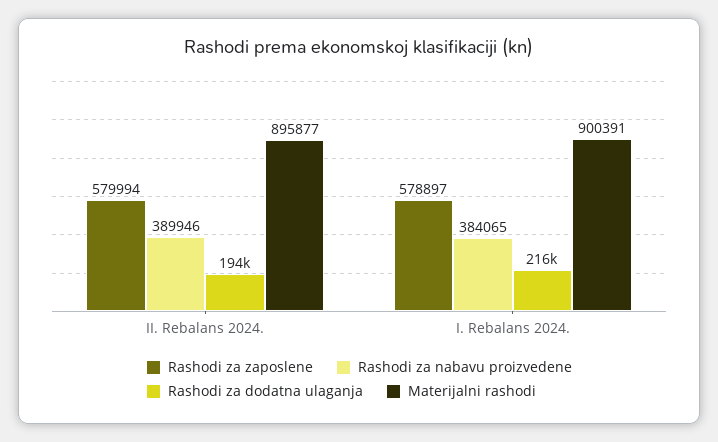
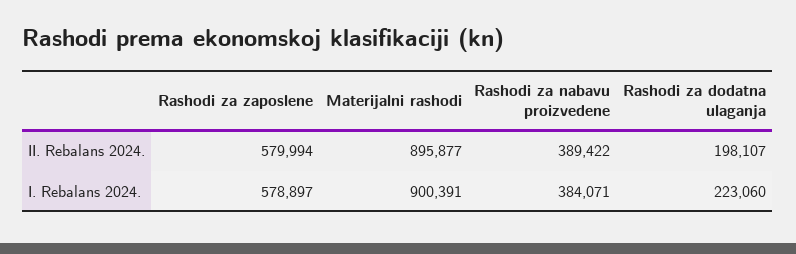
Rashodi za nabavu proizvedene, II. Rebalans 2024.: 389946 -> 389422
Rashodi za dodatna ulaganja, II. Rebalans 2024.: 194000 -> 198107
Rashodi za nabavu proizvedene, I. Rebalans 2024.: 384065 -> 384071
Rashodi za dodatna ulaganja, I. Rebalans 2024.: 216000 -> 223060

